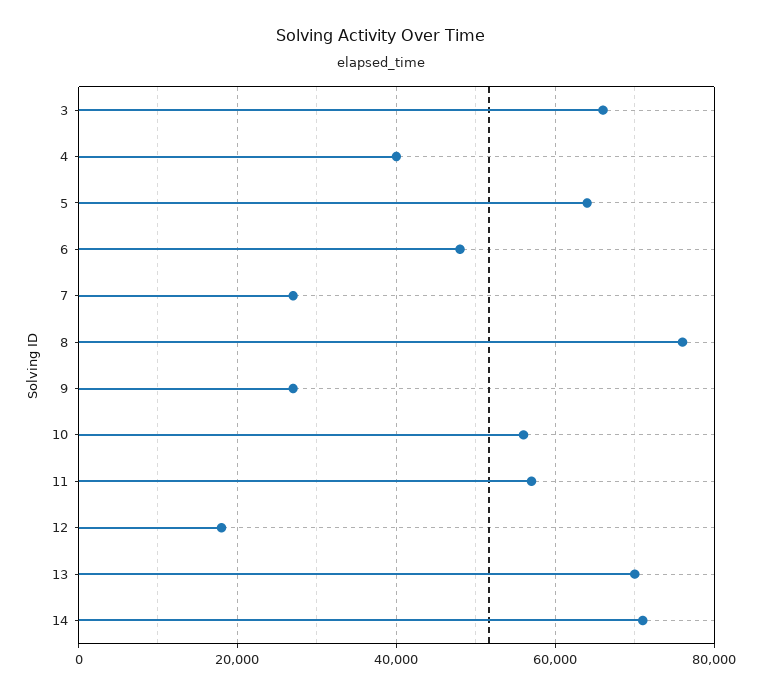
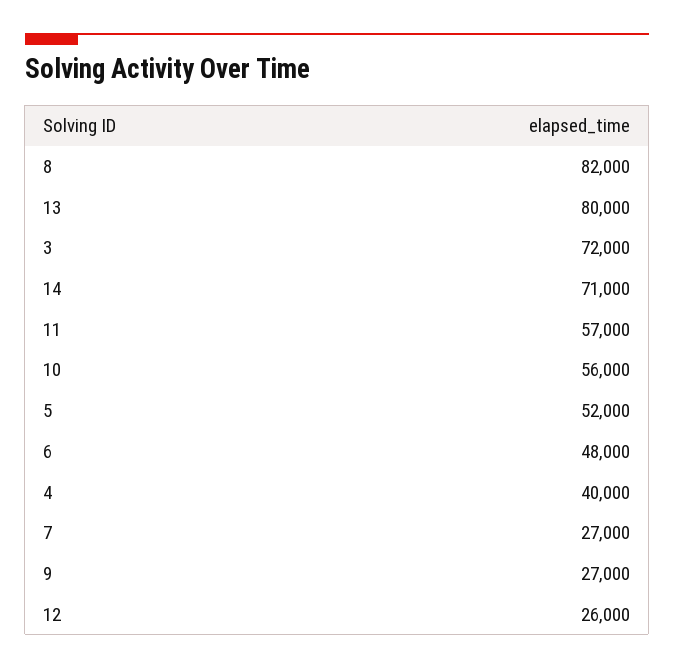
3: 66000 -> 72000
5: 64000 -> 52000
8: 76000 -> 82000
12: 18000 -> 26000
13: 70000 -> 80000

